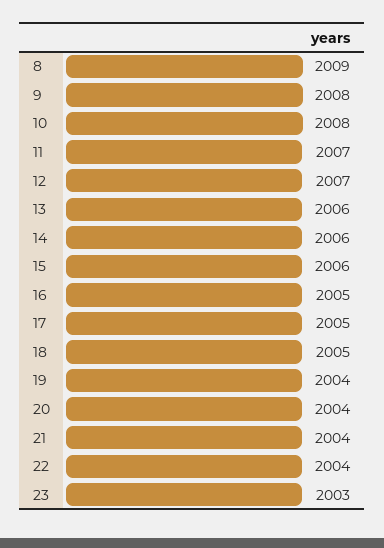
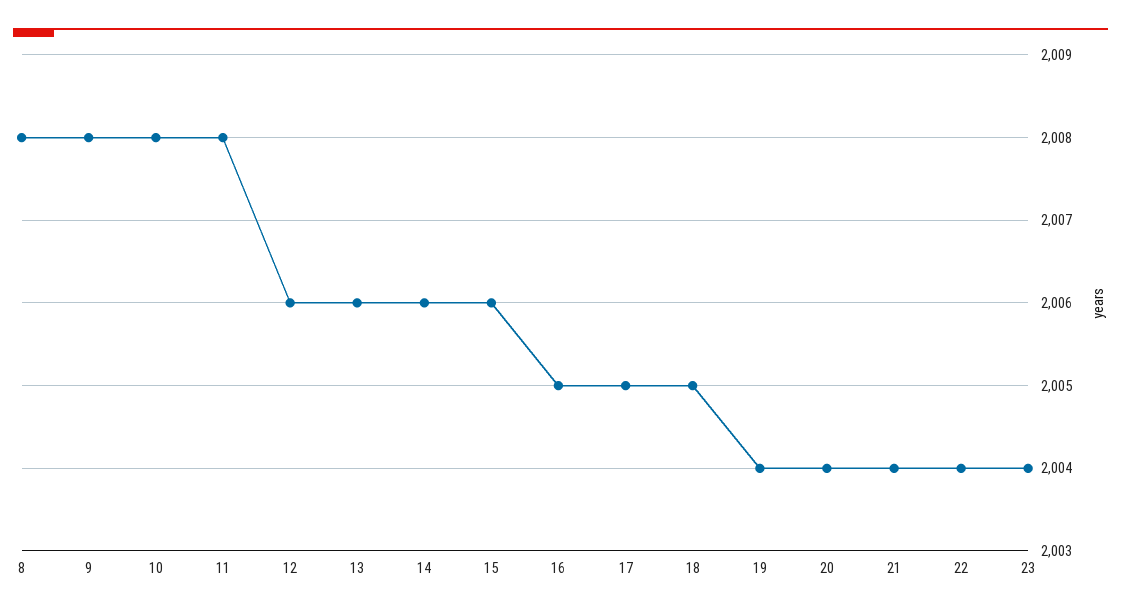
8: 2009 -> 2008
11: 2007 -> 2008
12: 2007 -> 2006
23: 2003 -> 2004

